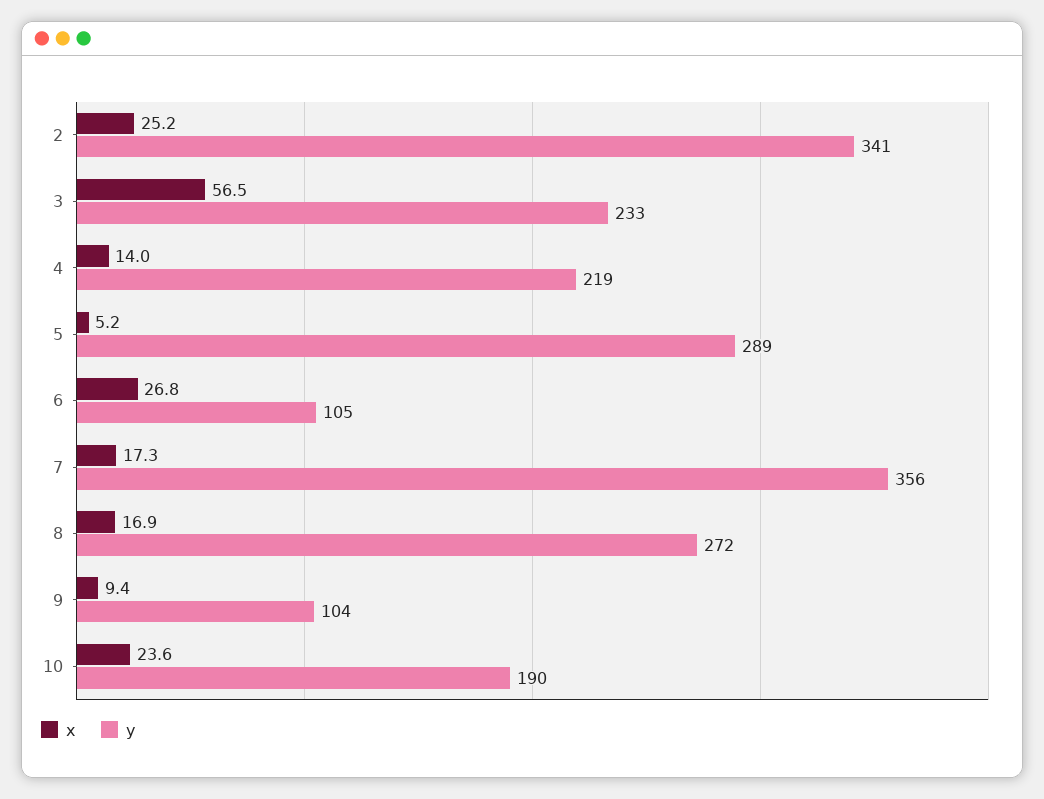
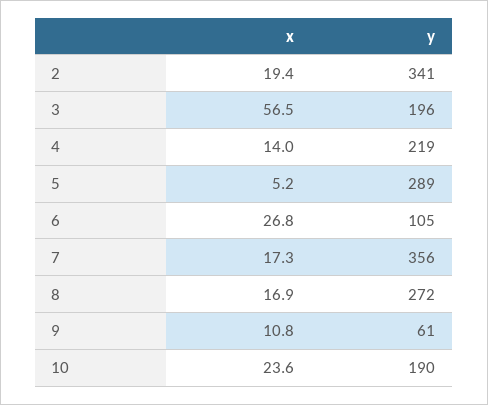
x, 2: 25.2 -> 19.4
y, 3: 233 -> 196
x, 9: 9.4 -> 10.8
y, 9: 104 -> 61

